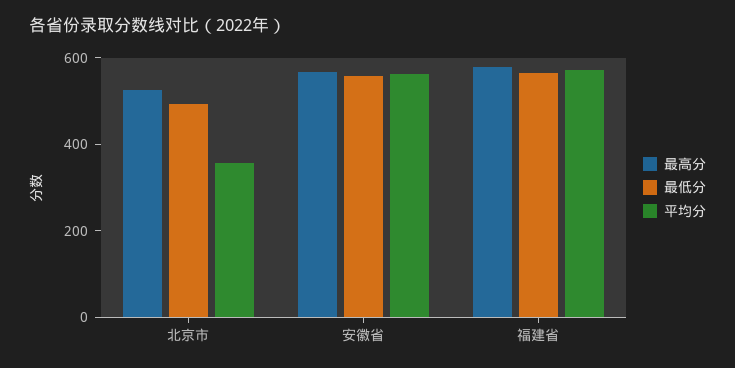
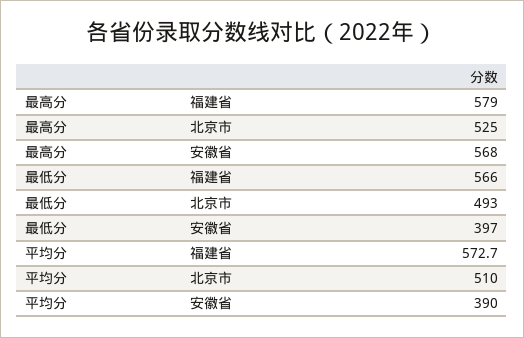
平均分, 北京市: 350 -> 510
最低分, 安徽省: 550 -> 397
平均分, 安徽省: 550 -> 390

